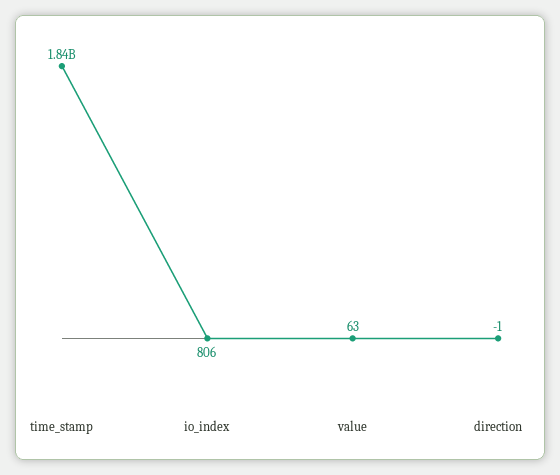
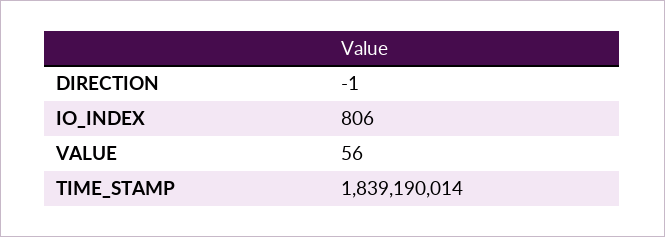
value: 63 -> 56

